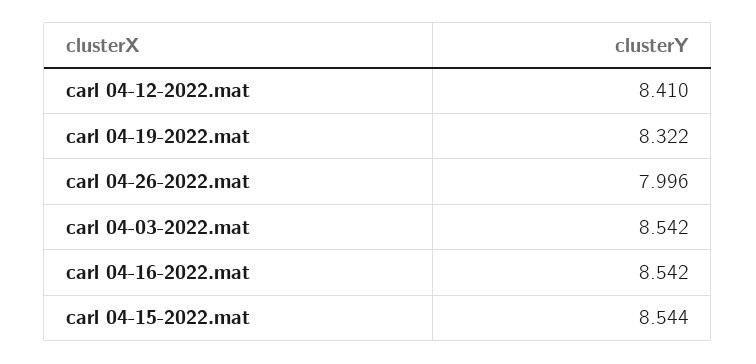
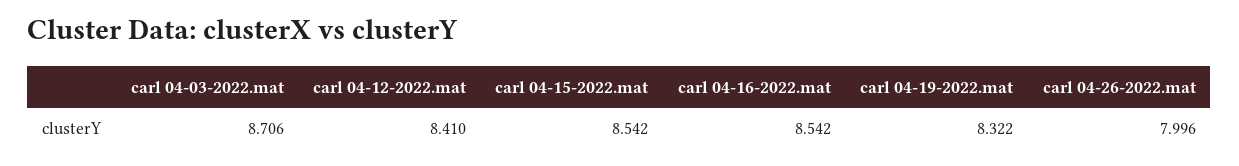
carl 04-03-2022.mat: 8.542 -> 8.706
carl 04-15-2022.mat: 8.544 -> 8.542

